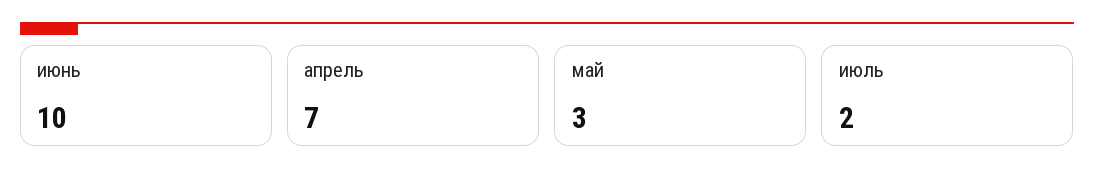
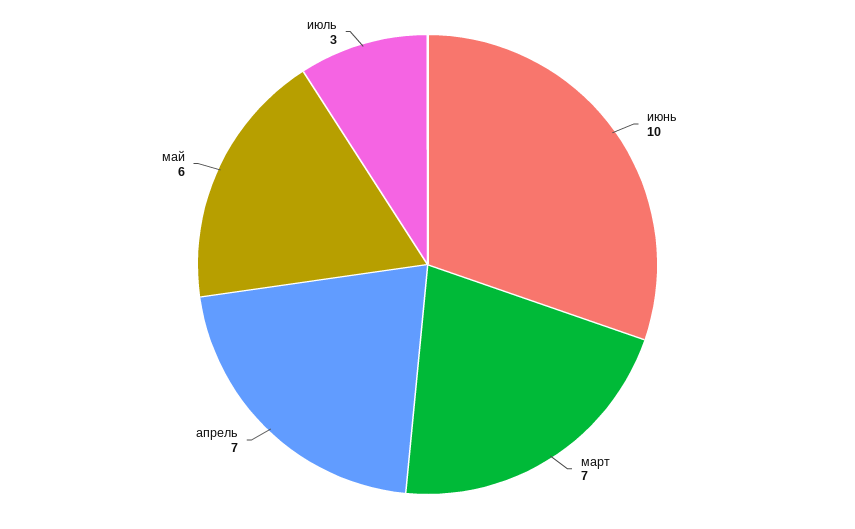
май: 3 -> 6
июль: 2 -> 3
март: none -> 7

